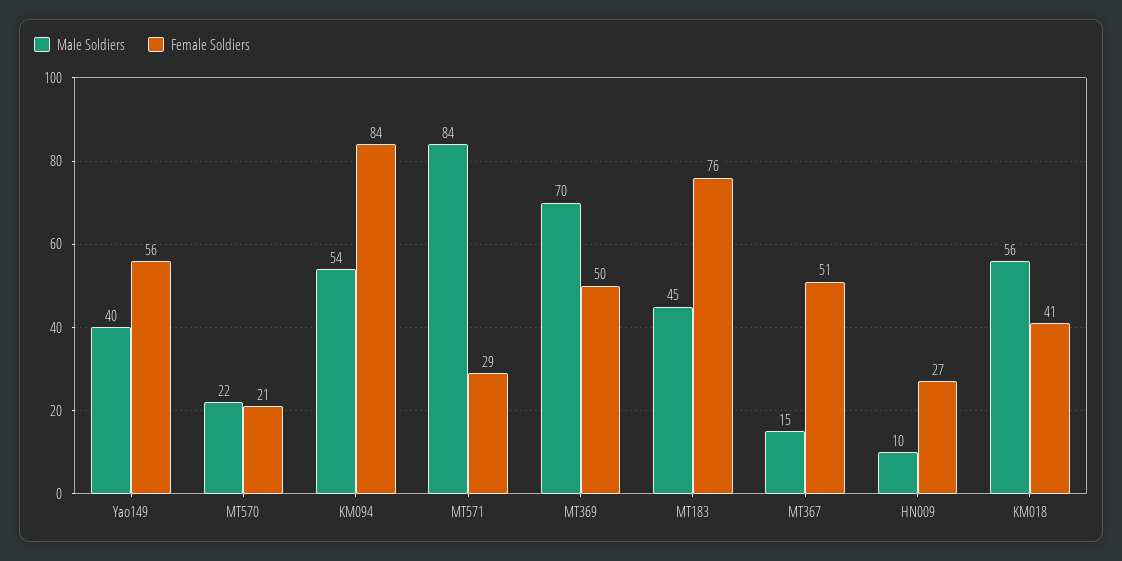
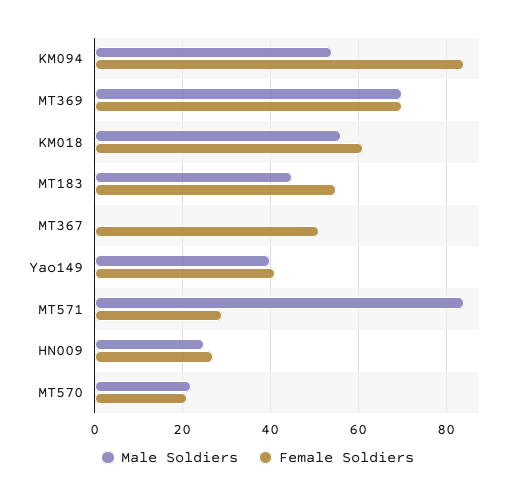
Female Soldiers, Yao149: 56 -> 40
Female Soldiers, MT369: 50 -> 70
Female Soldiers, MT183: 76 -> 55
Male Soldiers, MT367: 15 -> 0
Male Soldiers, HN009: 10 -> 25
Female Soldiers, KM018: 41 -> 60

